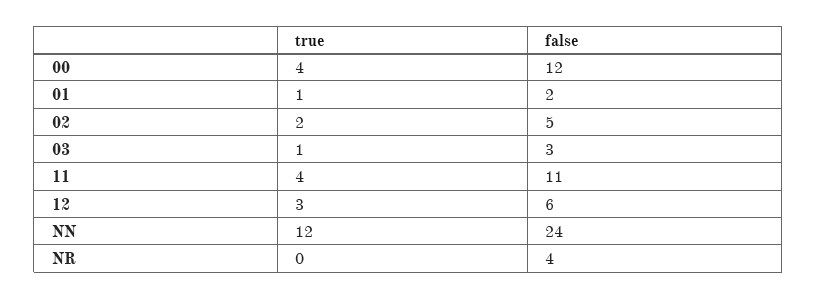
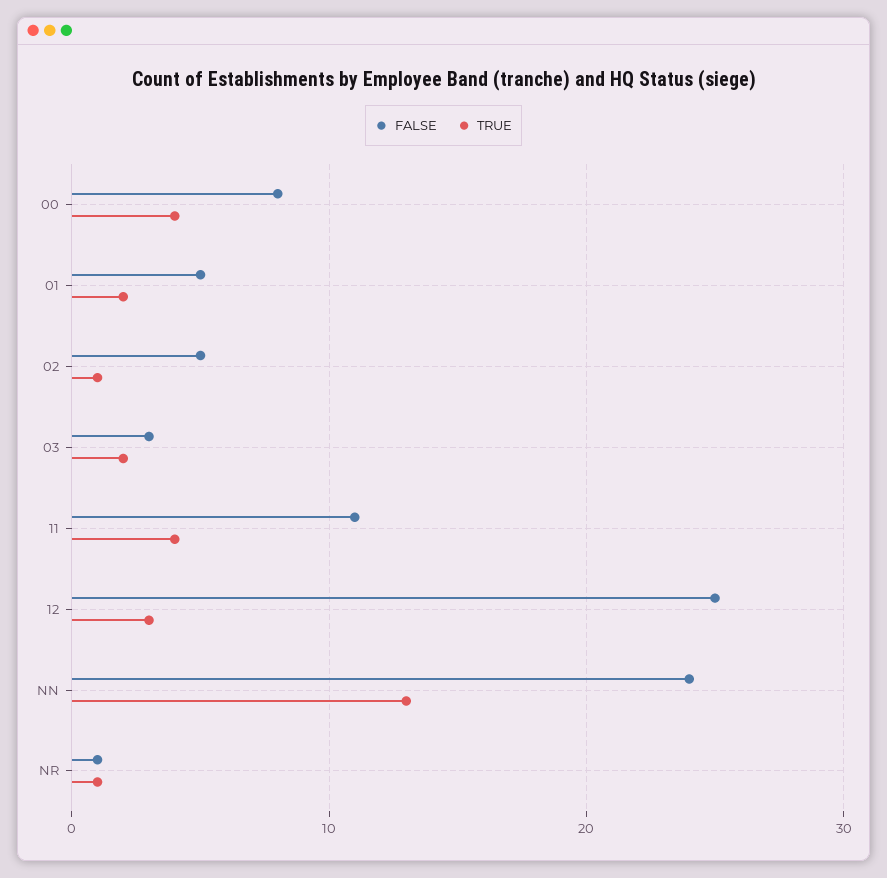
false, 00: 12 -> 8
true, 01: 1 -> 2
false, 01: 2 -> 5
true, 02: 2 -> 1
true, 03: 1 -> 2
false, 12: 6 -> 25
true, NN: 12 -> 13
true, NR: 0 -> 1
false, NR: 4 -> 1

